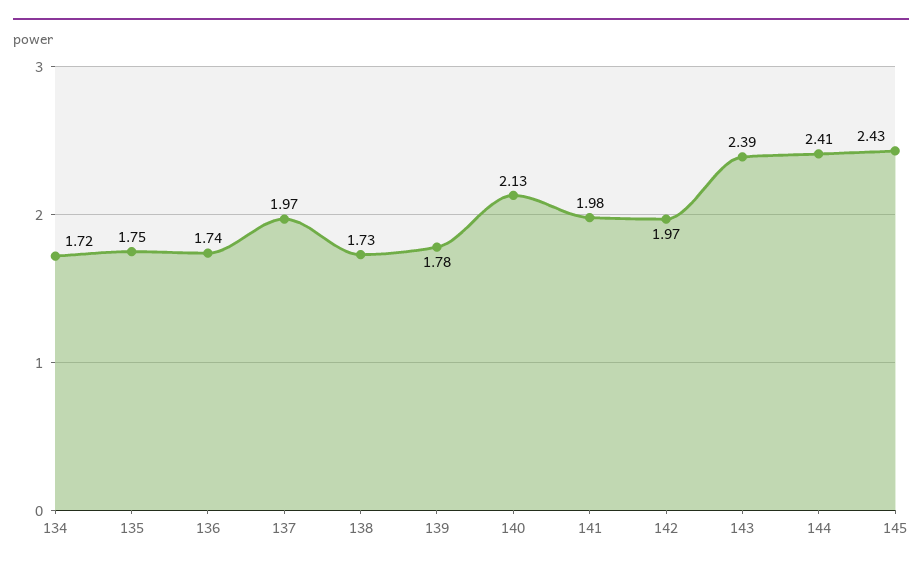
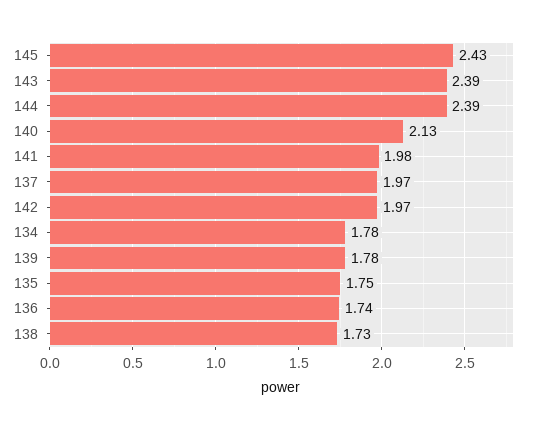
134: 1.72 -> 1.78
144: 2.41 -> 2.39

